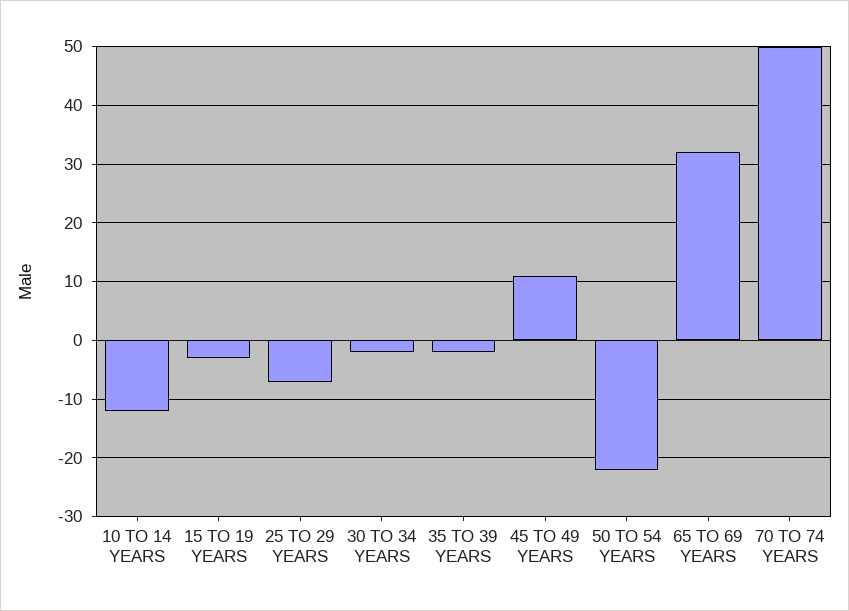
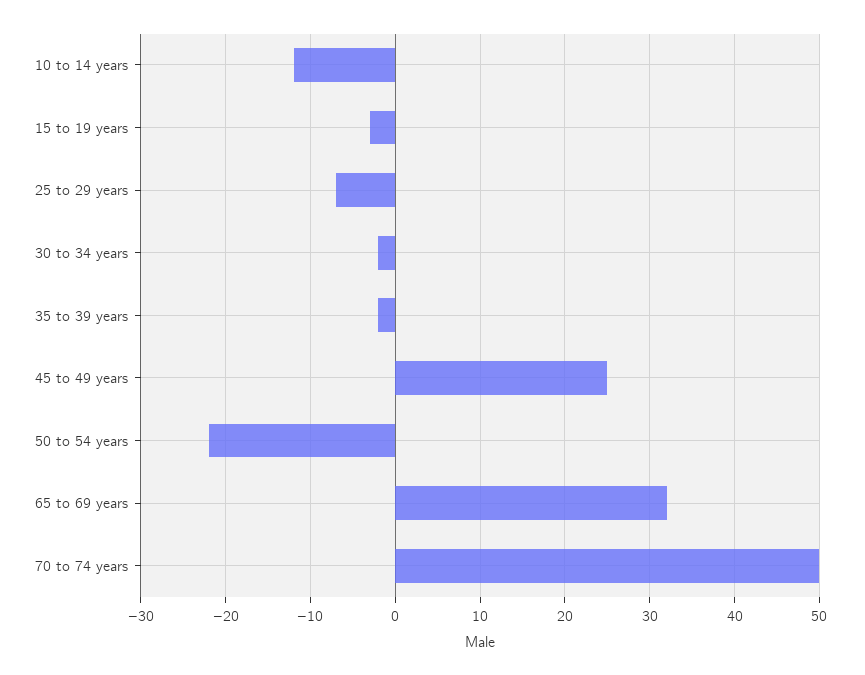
45 TO 49 YEARS: 10 -> 25

